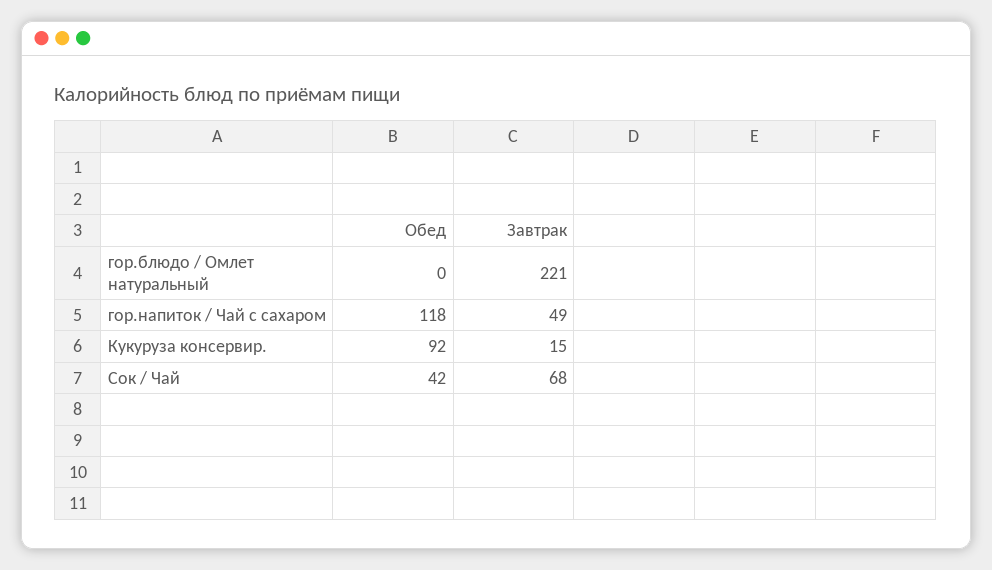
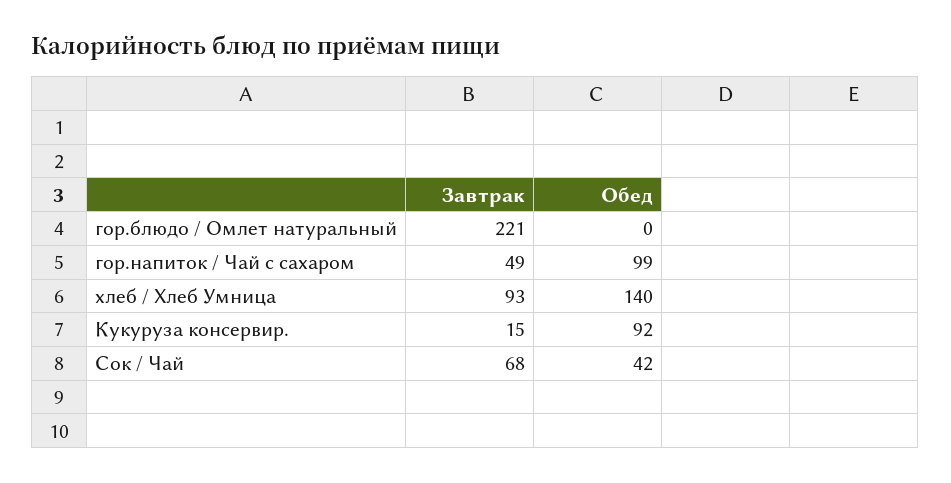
Обед, гор.напиток / Чай с сахаром: 118 -> 99
Завтрак, хлеб / Хлеб Умница: none -> 93
Обед, хлеб / Хлеб Умница: none -> 140

